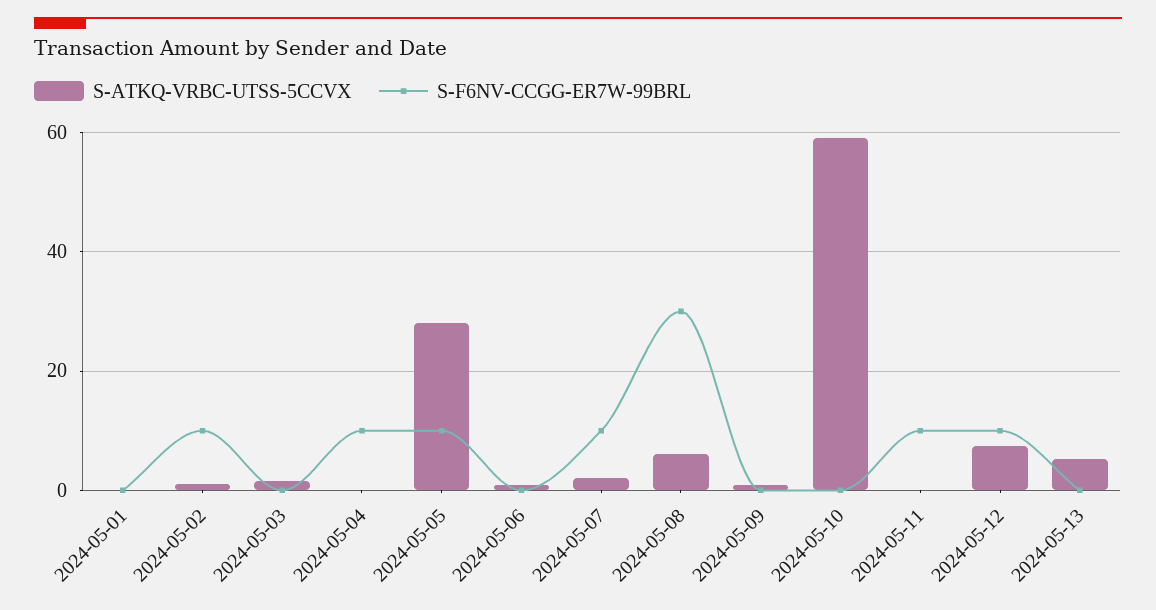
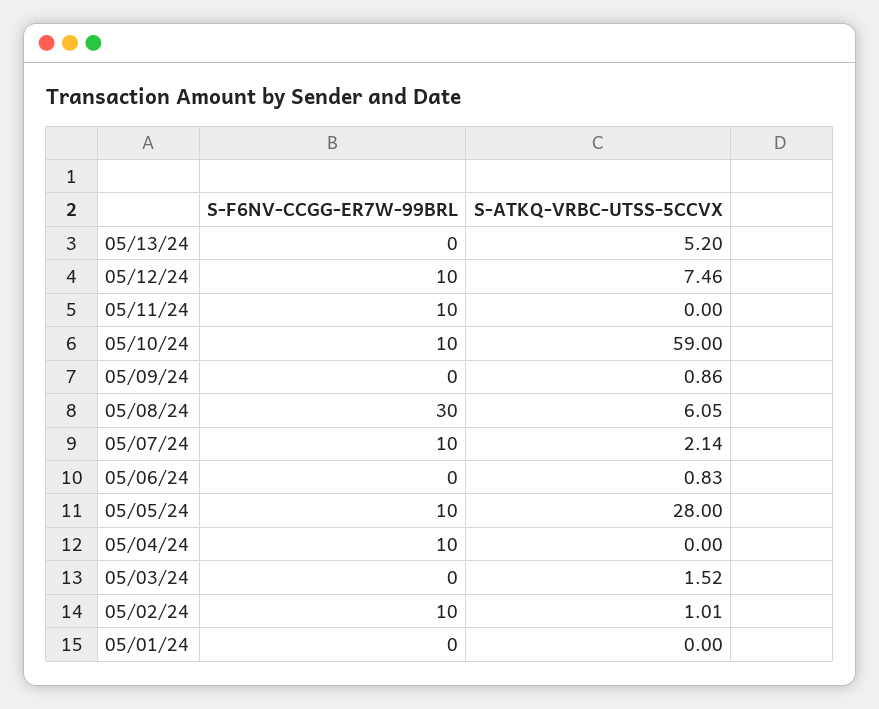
S-F6NV-CCGG-ER7W-99BRL, 2024-05-10: 0 -> 10

